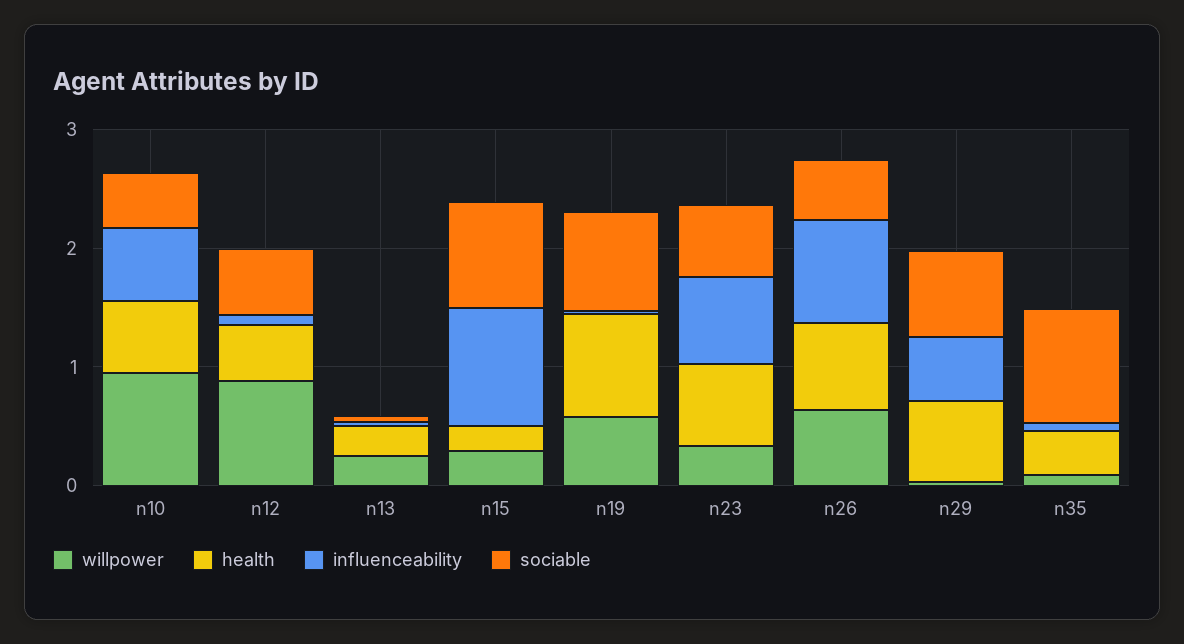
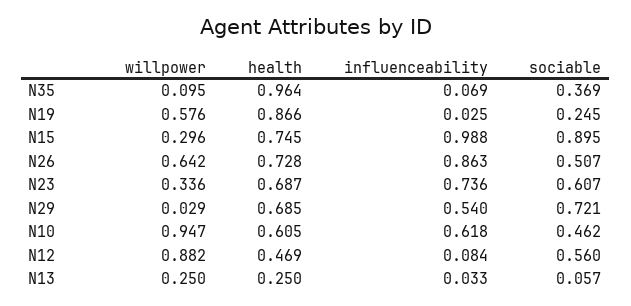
health, n15: 0.2 -> 0.745
sociable, n19: 0.8 -> 0.245
health, n35: 0.4 -> 0.964
sociable, n35: 1 -> 0.369

